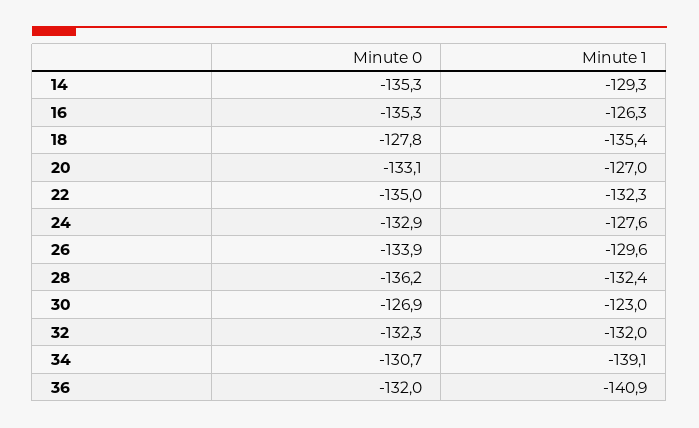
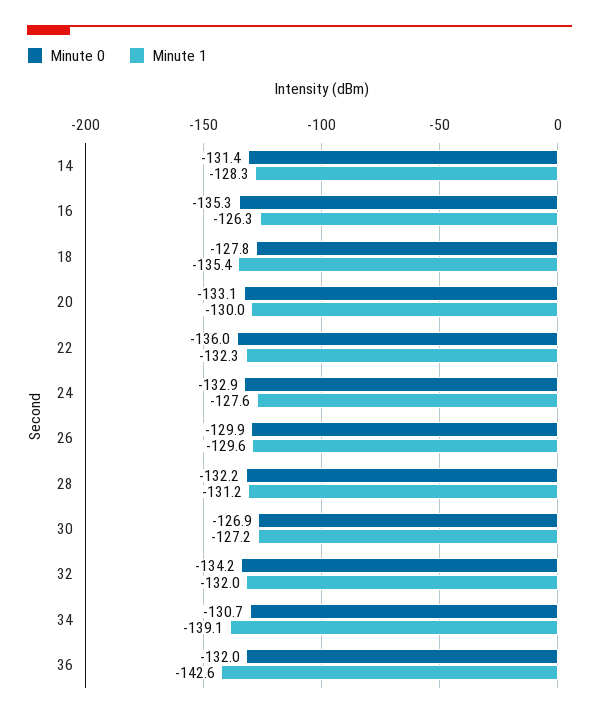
Minute 0, 14: -135.3 -> -131.4
Minute 1, 14: -129.3 -> -128.3
Minute 1, 20: -127 -> -130
Minute 0, 22: -135 -> -136
Minute 0, 26: -133.9 -> -129.9
Minute 0, 28: -136.2 -> -132.2
Minute 1, 28: -132.4 -> -131.2
Minute 1, 30: -123 -> -127.2
Minute 0, 32: -132.3 -> -134.2
Minute 1, 36: -140.9 -> -142.6

